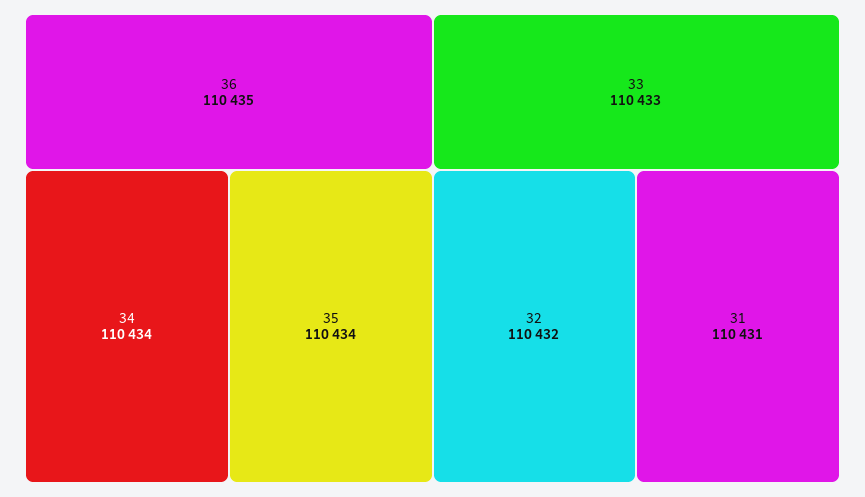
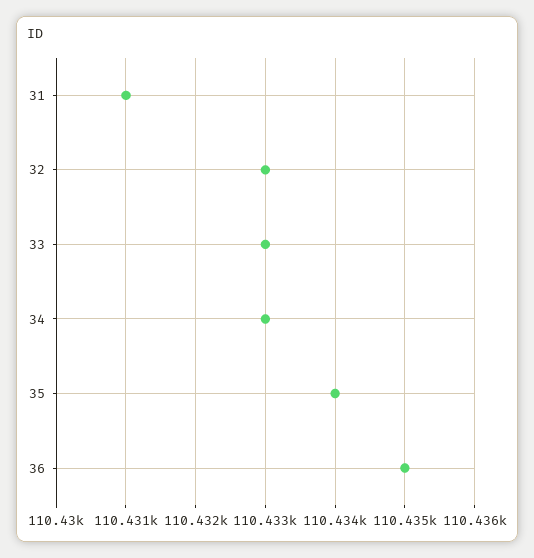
34: 110434 -> 110433
32: 110432 -> 110433

